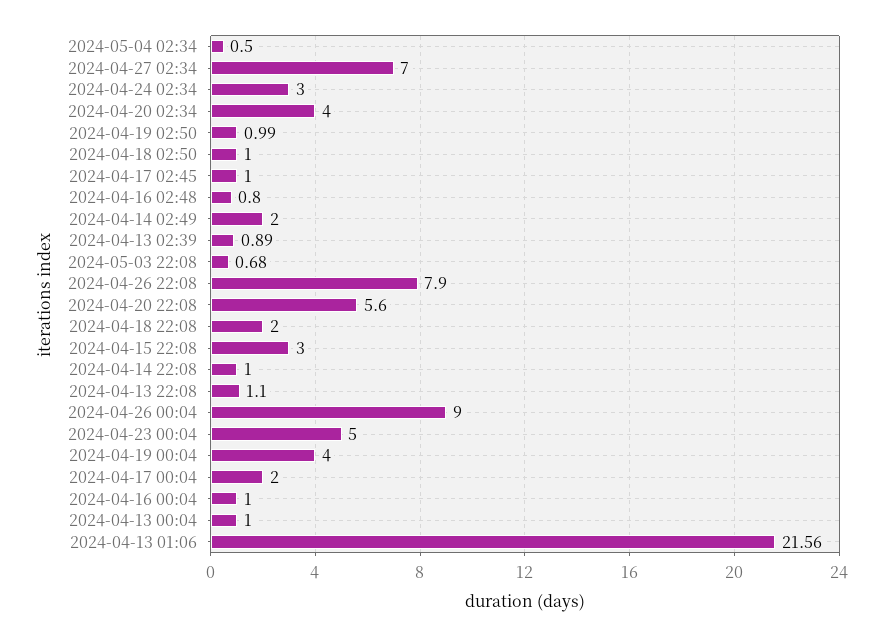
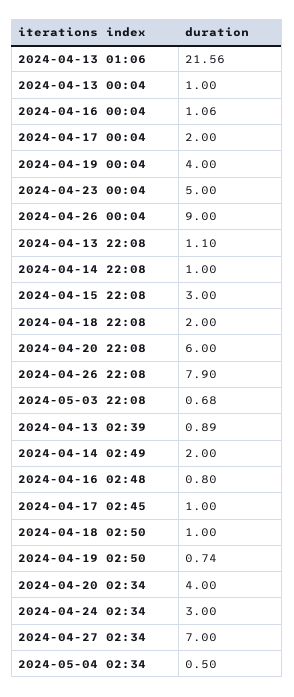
2024-04-19 02:50: 0.99 -> 0.74
2024-04-20 22:08: 5.6 -> 6
2024-04-16 00:04: 1 -> 1.06

